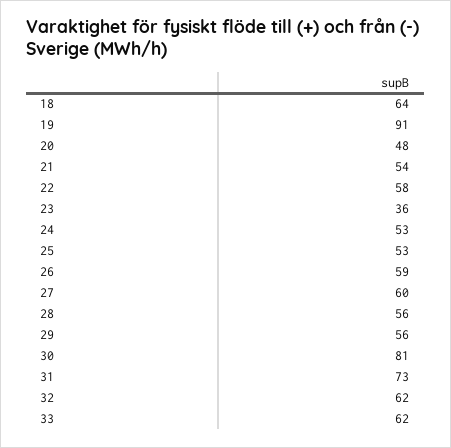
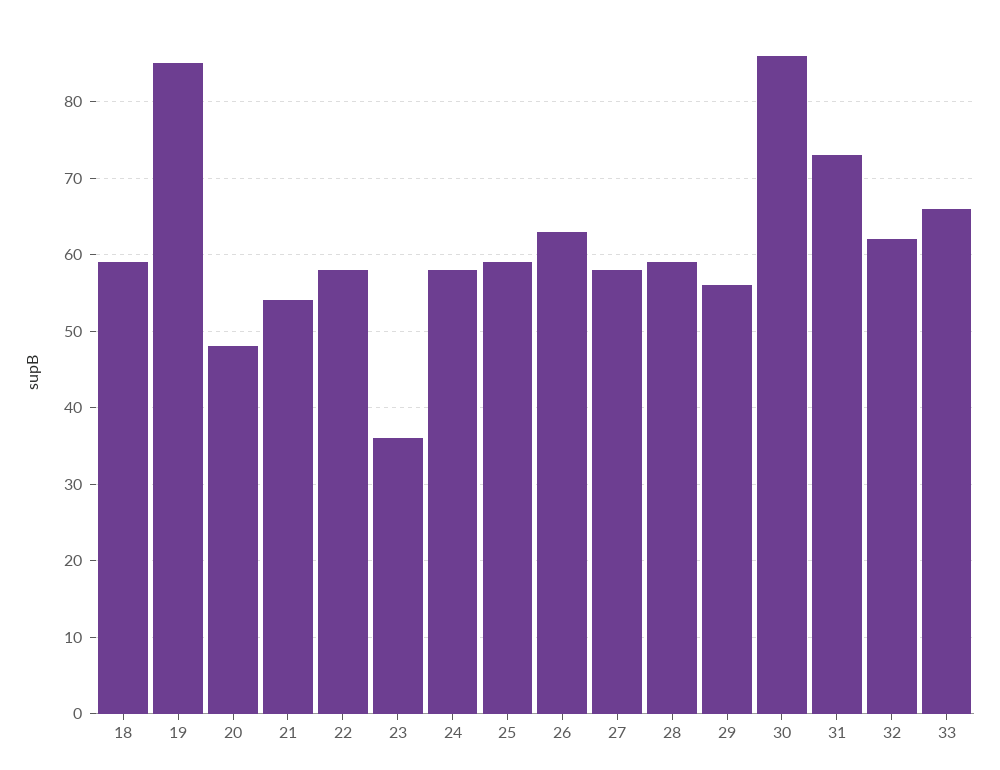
18: 64 -> 59
19: 91 -> 85
24: 53 -> 58
25: 53 -> 59
26: 59 -> 63
27: 60 -> 58
28: 56 -> 59
30: 81 -> 86
33: 62 -> 66

